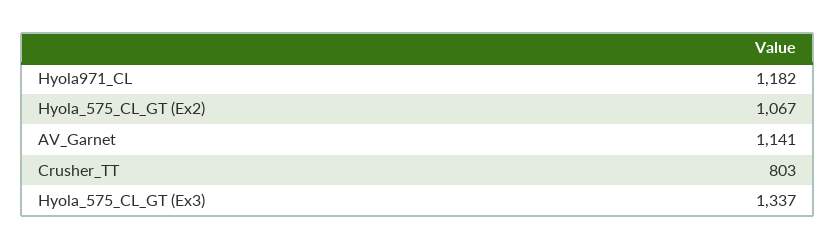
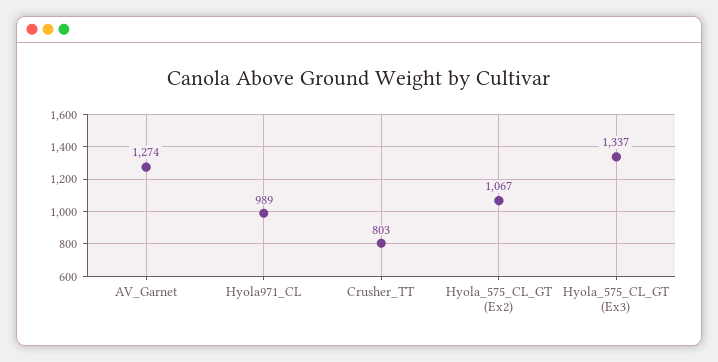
Hyola971_CL: 1182 -> 989
AV_Garnet: 1141 -> 1274

